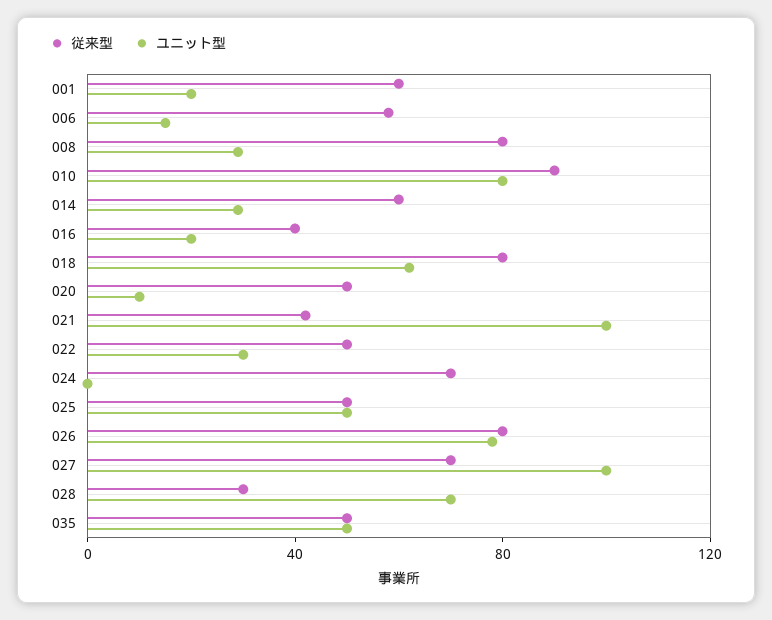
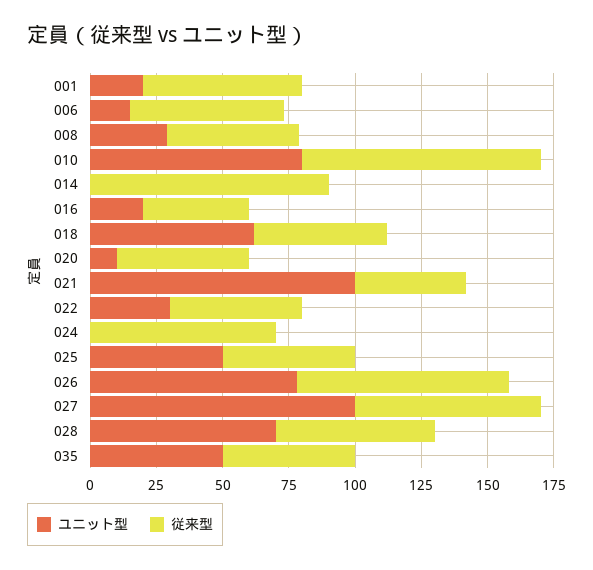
従来型, 008: 80 -> 50
従来型, 014: 60 -> 90
ユニット型, 014: 30 -> 0
従来型, 018: 80 -> 50
従来型, 028: 30 -> 60

